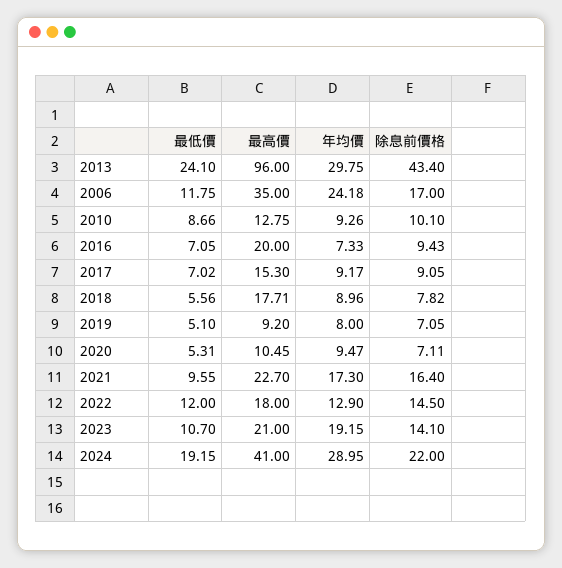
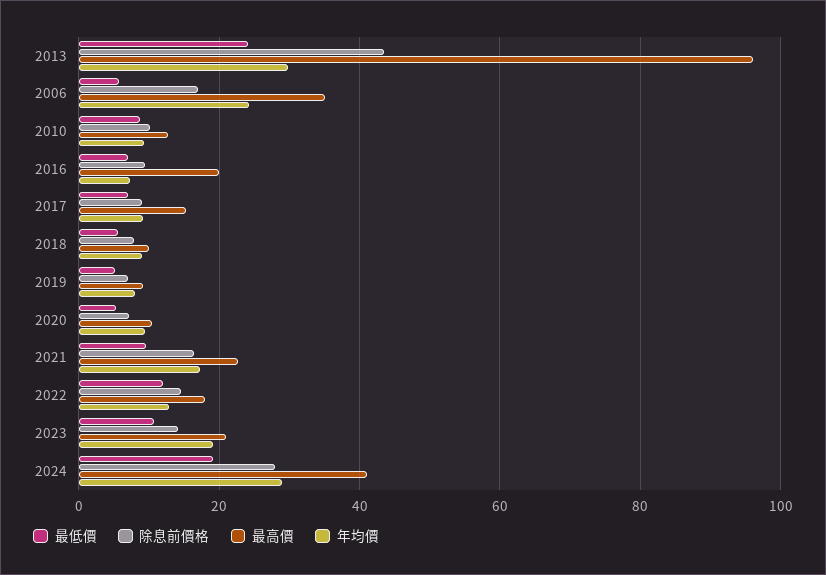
最低價, 2006: 11.75 -> 6
最高價, 2018: 17.71 -> 10
除息前價格, 2024: 22 -> 28

